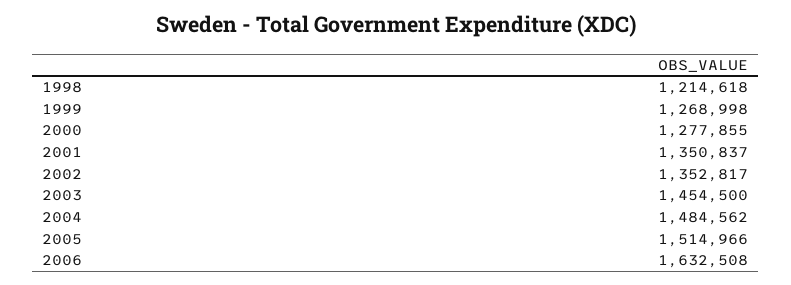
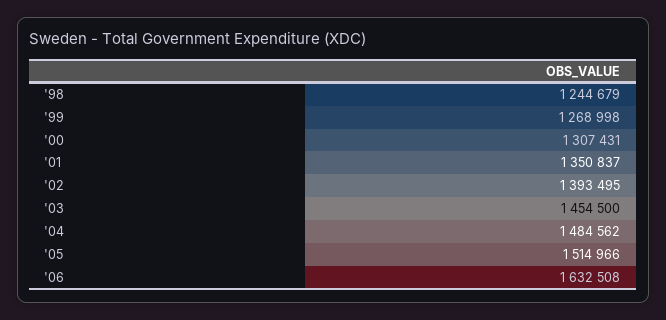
1998: 1214618 -> 1244679
2000: 1277855 -> 1307431
2002: 1352817 -> 1393495

